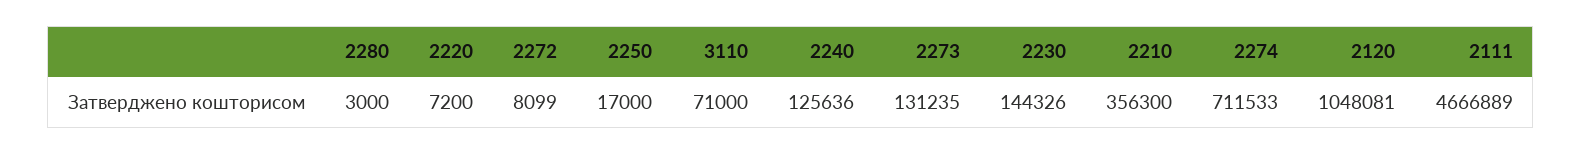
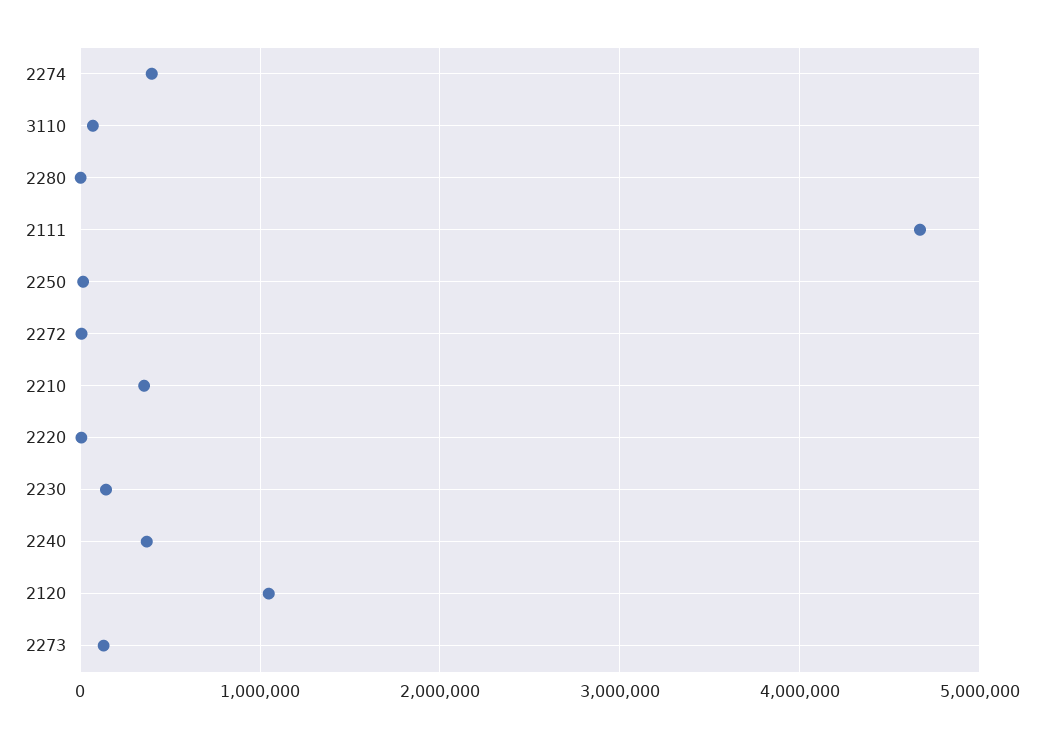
2240: 125636 -> 400000
2274: 711533 -> 400000

